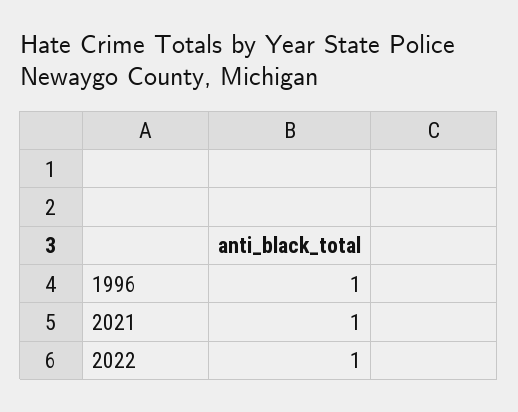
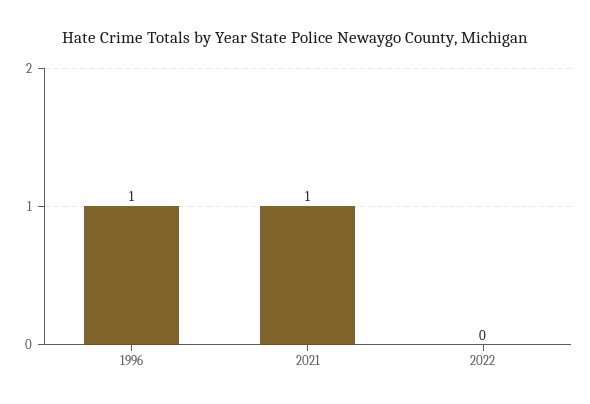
2022: 1 -> 0

